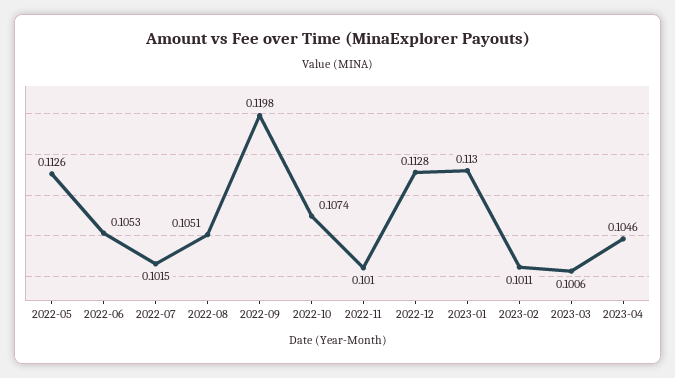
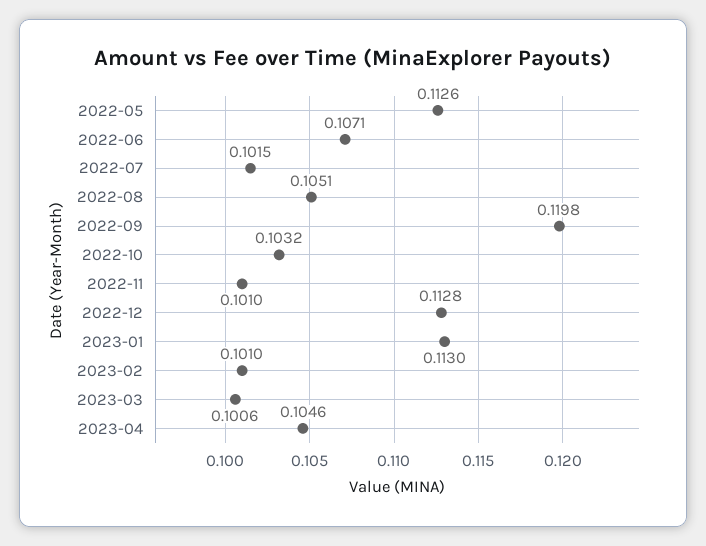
2022-06: 0.1053 -> 0.1071
2022-10: 0.1074 -> 0.1032
2023-02: 0.1011 -> 0.101

